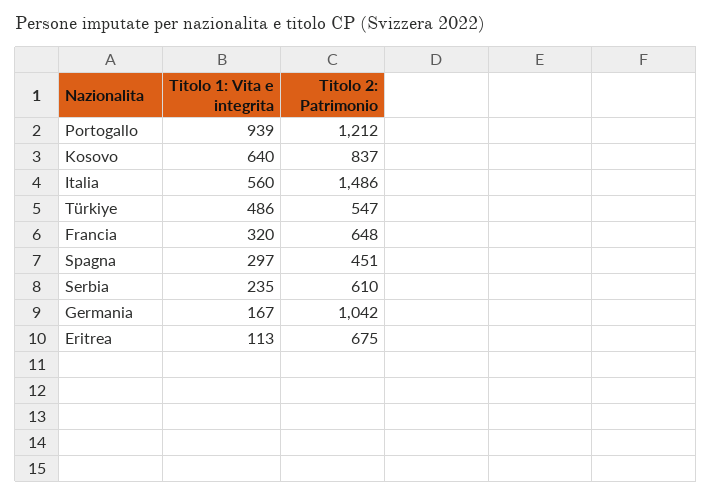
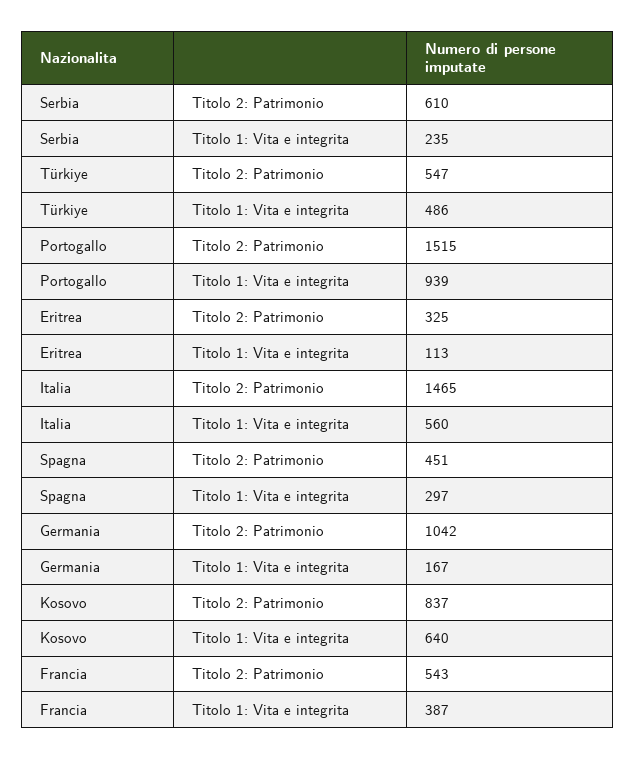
Titolo 2: Patrimonio, Portogallo: 1212 -> 1515
Titolo 2: Patrimonio, Italia: 1486 -> 1465
Titolo 1: Vita e integrita, Francia: 320 -> 387
Titolo 2: Patrimonio, Francia: 648 -> 543
Titolo 2: Patrimonio, Eritrea: 675 -> 325

